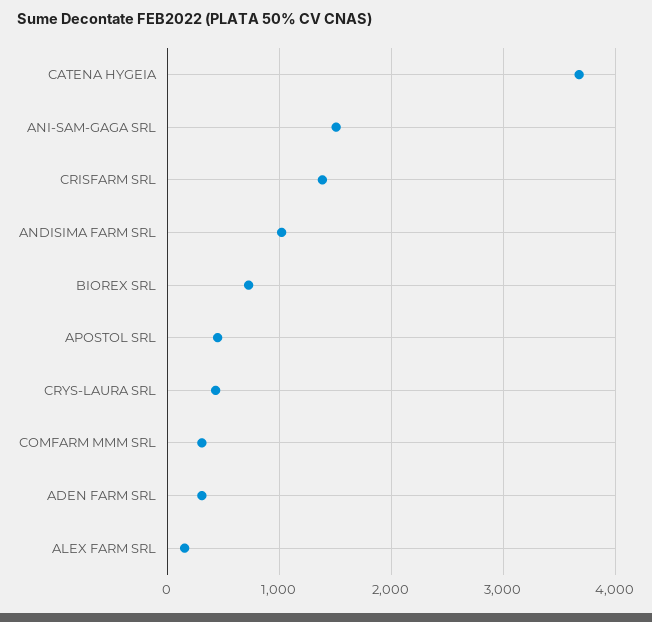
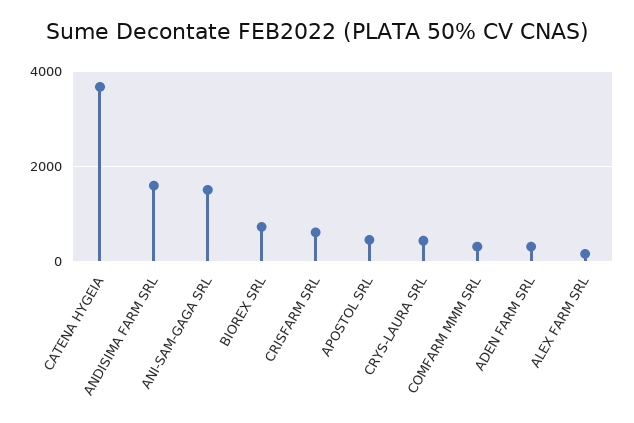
CRISFARM SRL: 1400 -> 600
ANDISIMA FARM SRL: 1000 -> 1600

